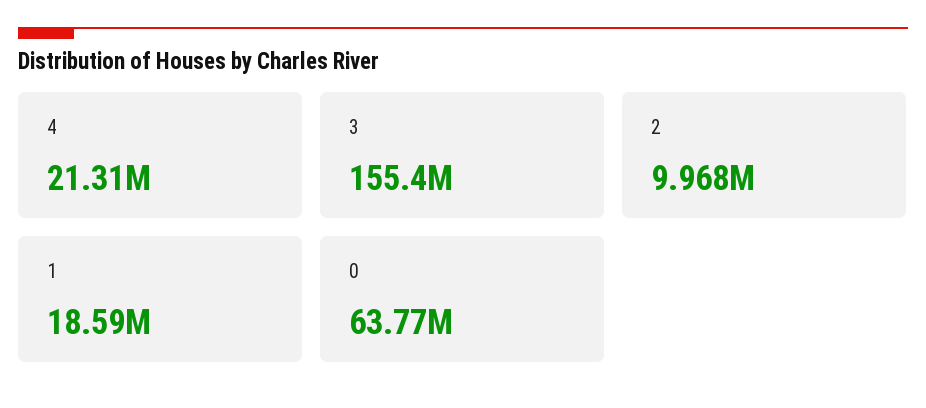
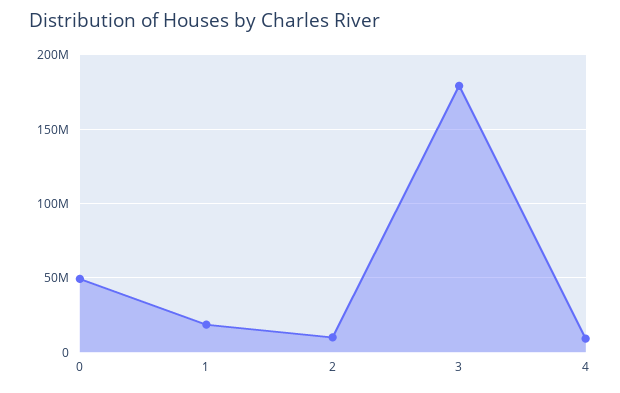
4: 21310000 -> 10000000
3: 155400000 -> 180000000
0: 63770000 -> 50000000

